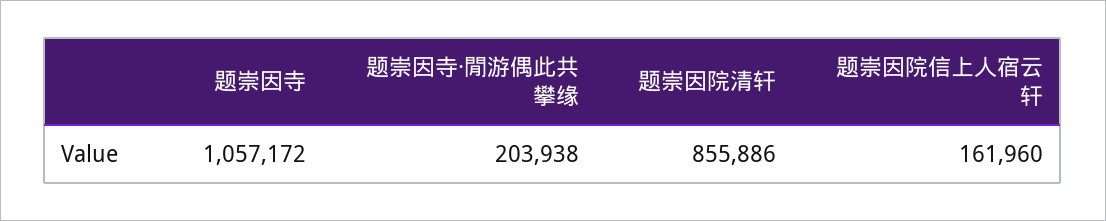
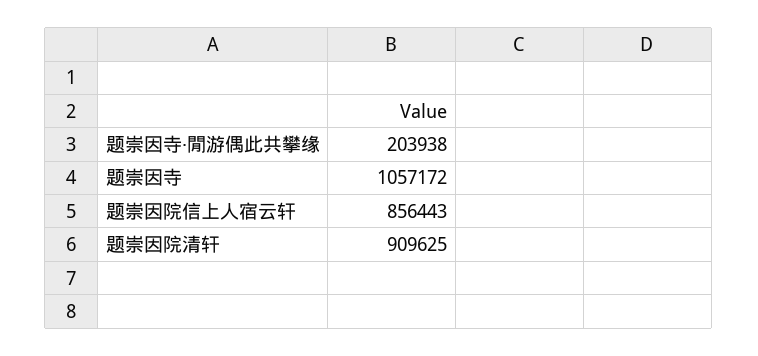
题崇因院清轩: 855886 -> 909625
题崇因院信上人宿云轩: 161960 -> 856443

